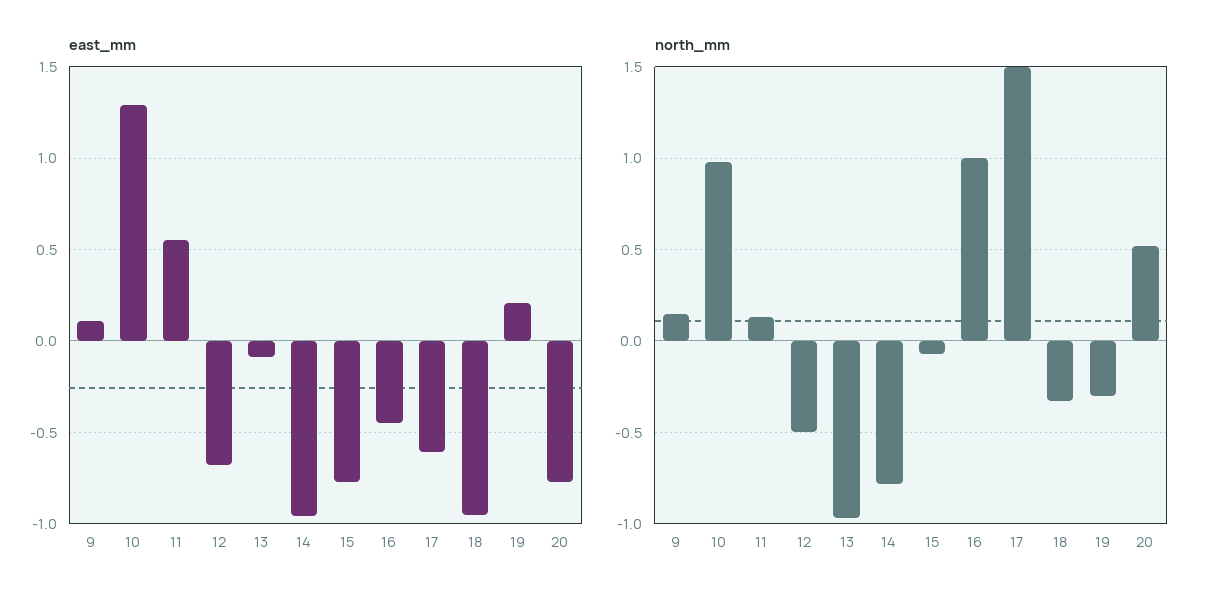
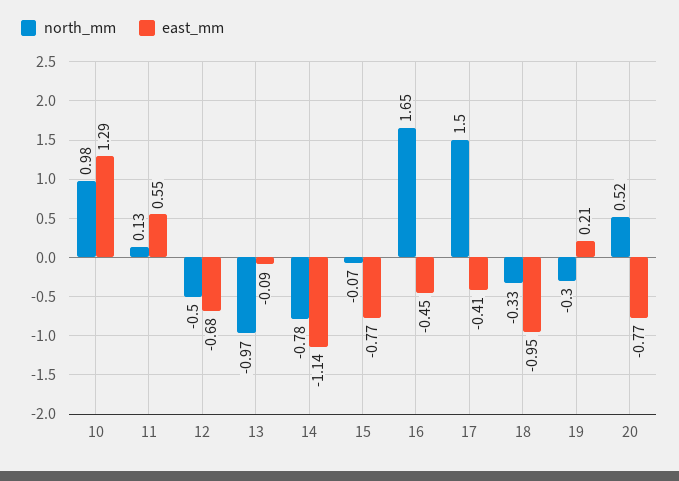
east_mm, 9: 0.1 -> none
east_mm, 14: -0.95 -> -1.14
east_mm, 17: -0.6 -> -0.41
north_mm, 9: 0.15 -> none
north_mm, 16: 1 -> 1.65

